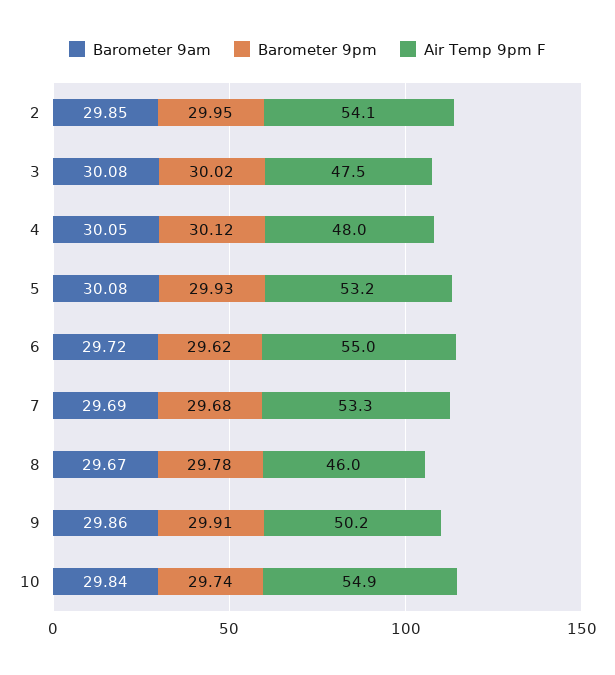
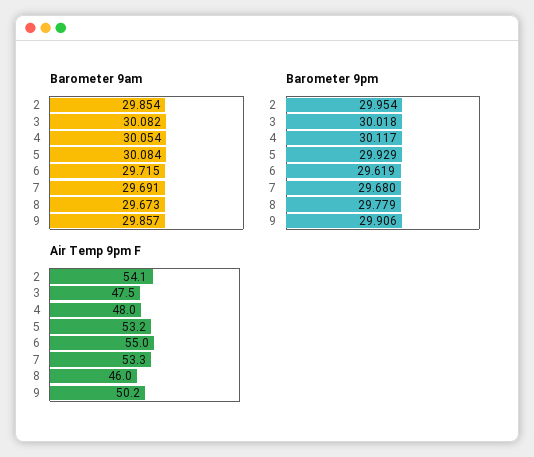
Barometer 9am, 10: 29.84 -> none
Barometer 9pm, 10: 29.74 -> none
Air Temp 9pm F, 10: 54.9 -> none

